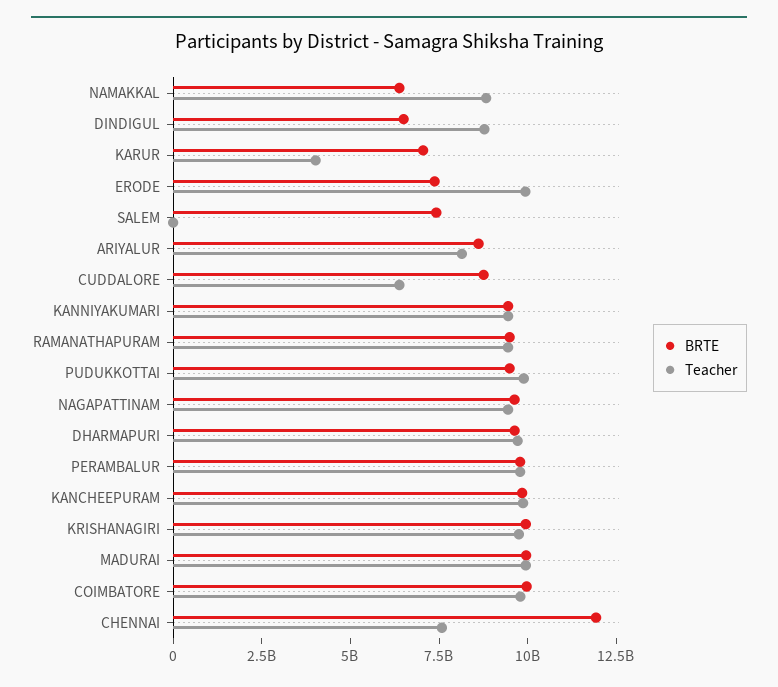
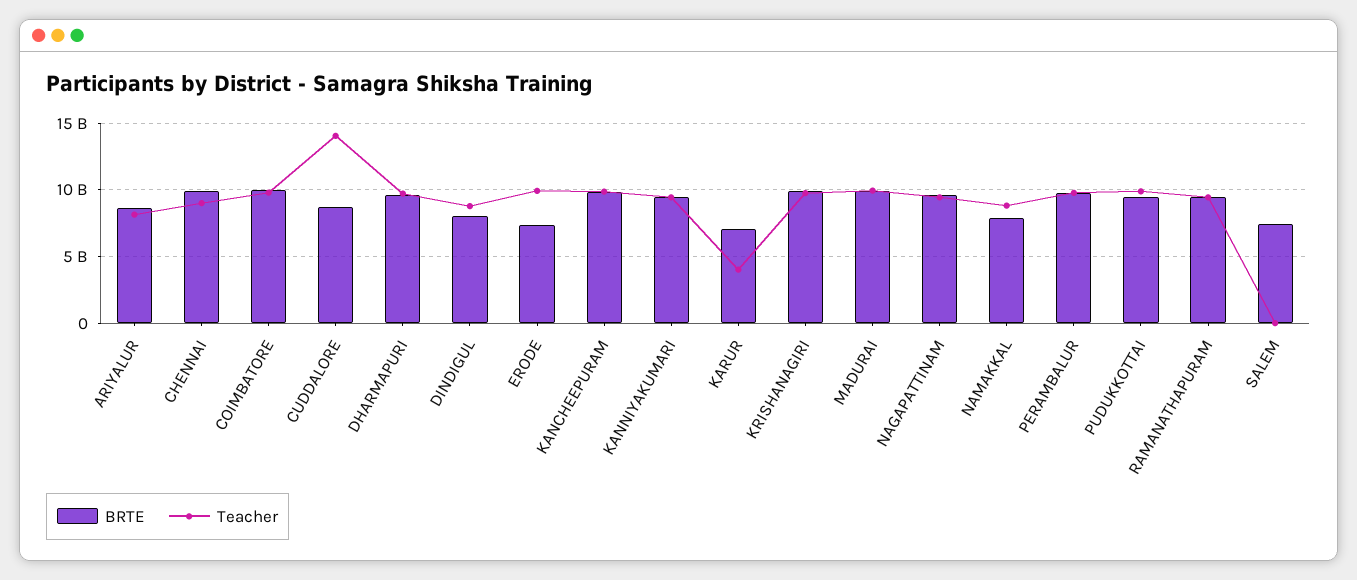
BRTE, NAMAKKAL: 6500000000 -> 8000000000
BRTE, DINDIGUL: 6500000000 -> 8000000000
Teacher, CUDDALORE: 6500000000 -> 14000000000
BRTE, CHENNAI: 12000000000 -> 10000000000
Teacher, CHENNAI: 7500000000 -> 9000000000

